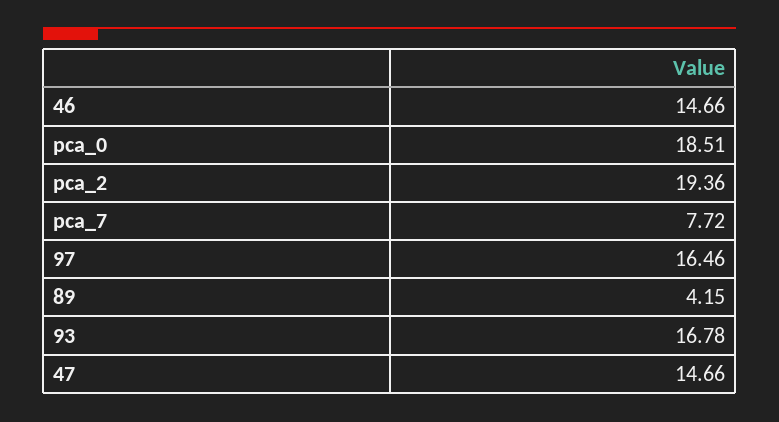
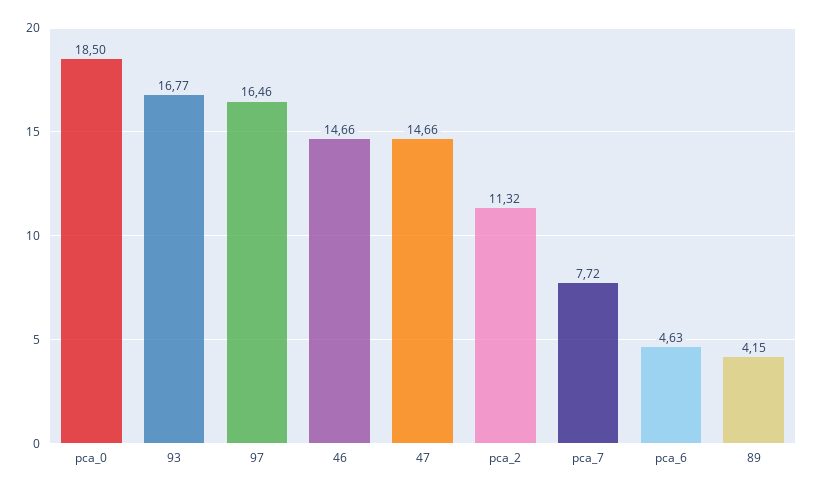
pca_0: 18.51 -> 18.5
pca_2: 19.36 -> 11.32
93: 16.78 -> 16.77
pca_6: none -> 4.63

